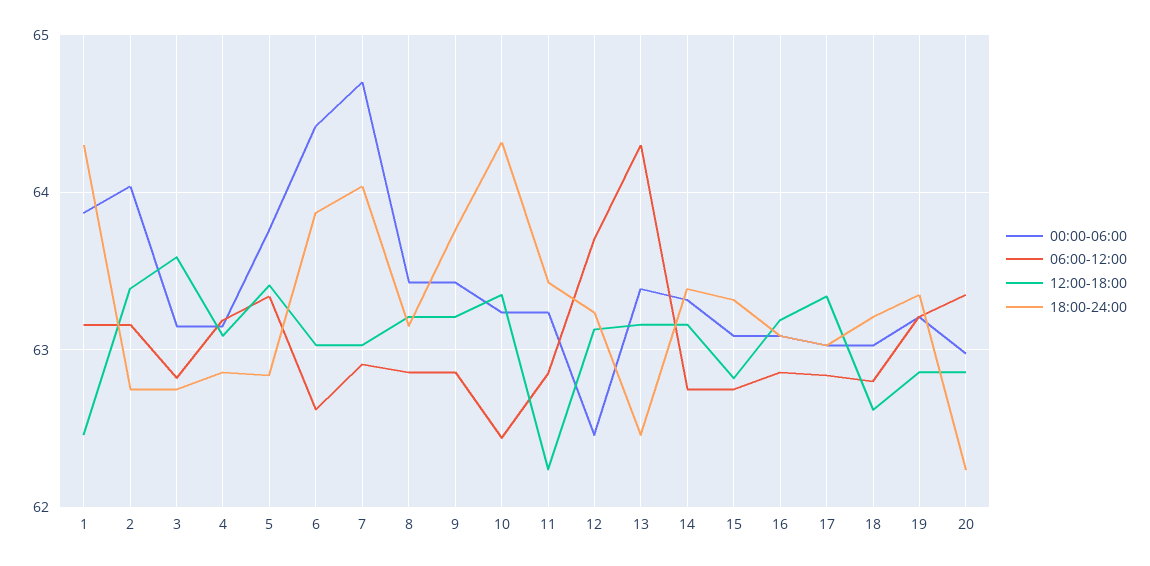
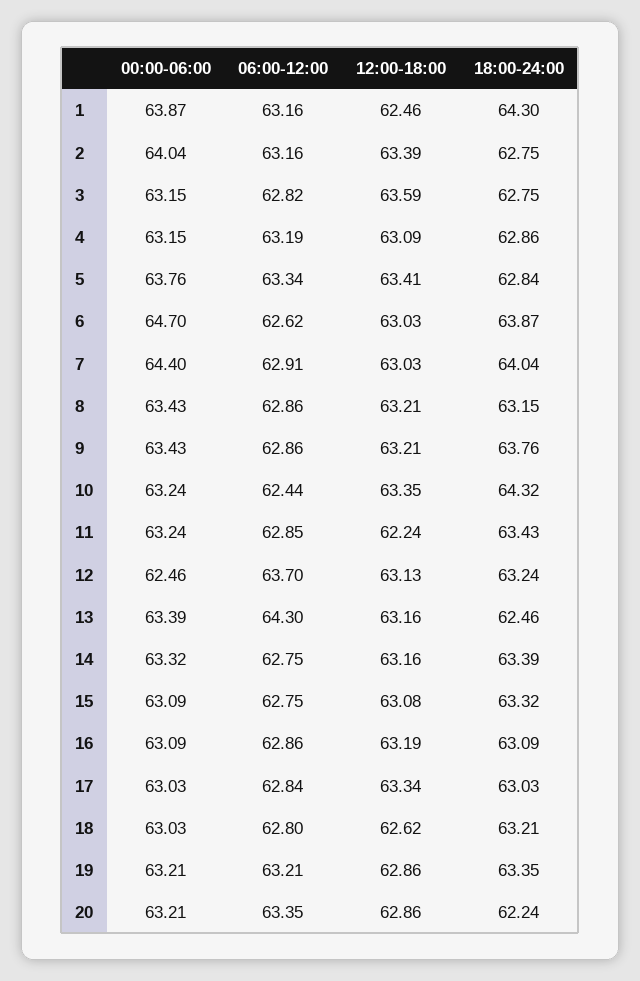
00:00-06:00, 6: 64.4 -> 64.7
00:00-06:00, 7: 64.7 -> 64.4
12:00-18:00, 15: 62.8 -> 63.08
00:00-06:00, 20: 63 -> 63.21

